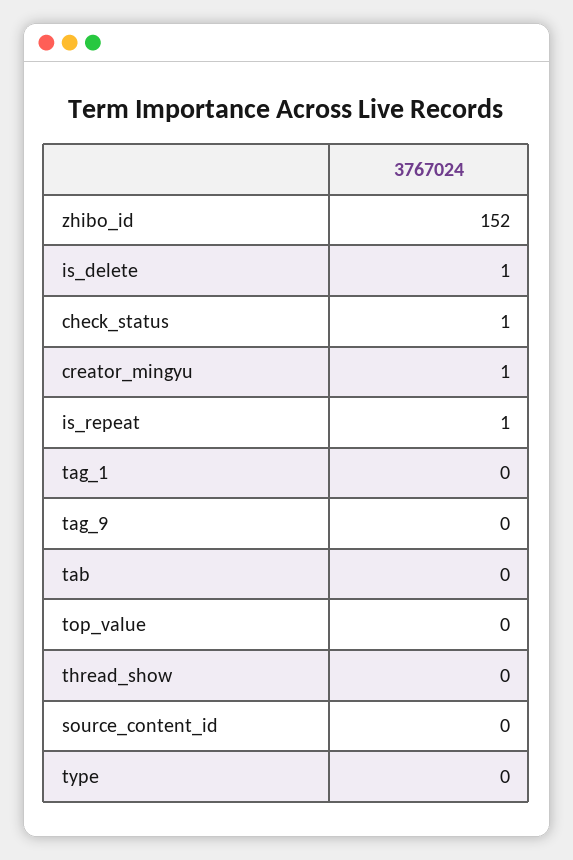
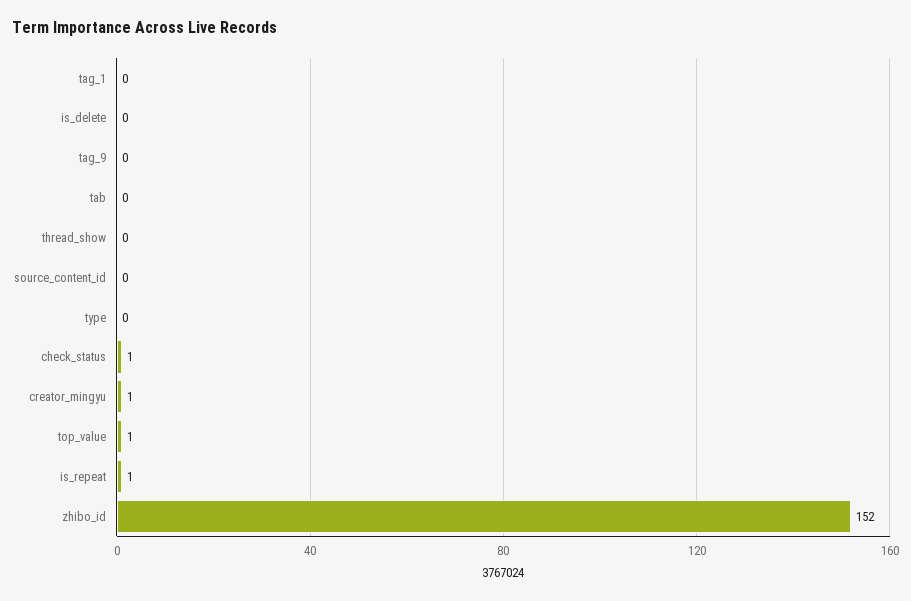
is_delete: 1 -> 0
top_value: 0 -> 1

